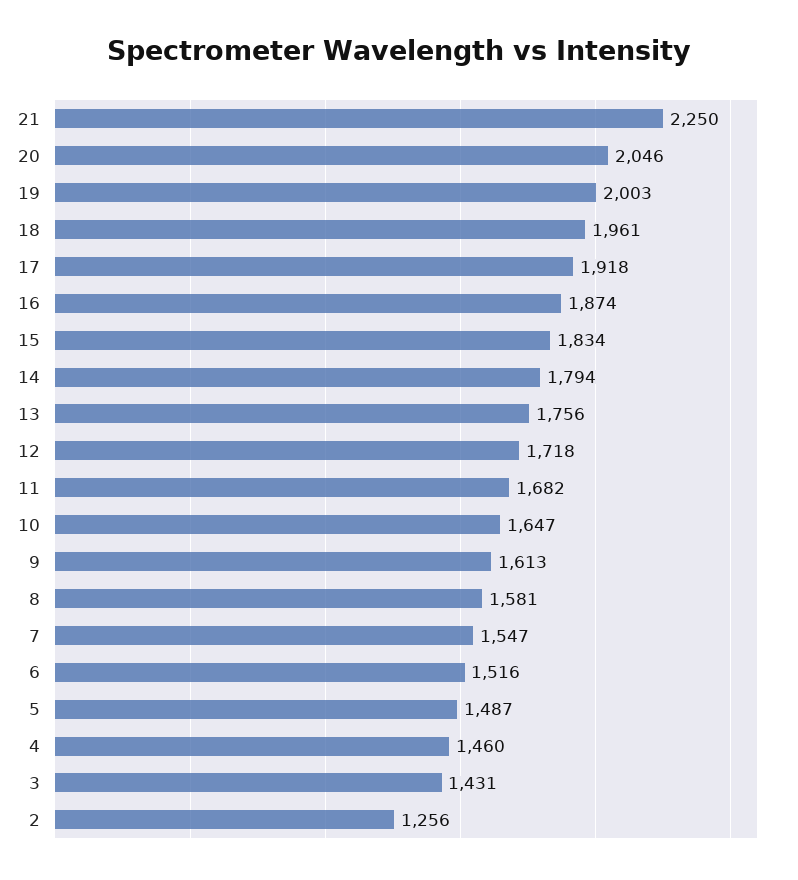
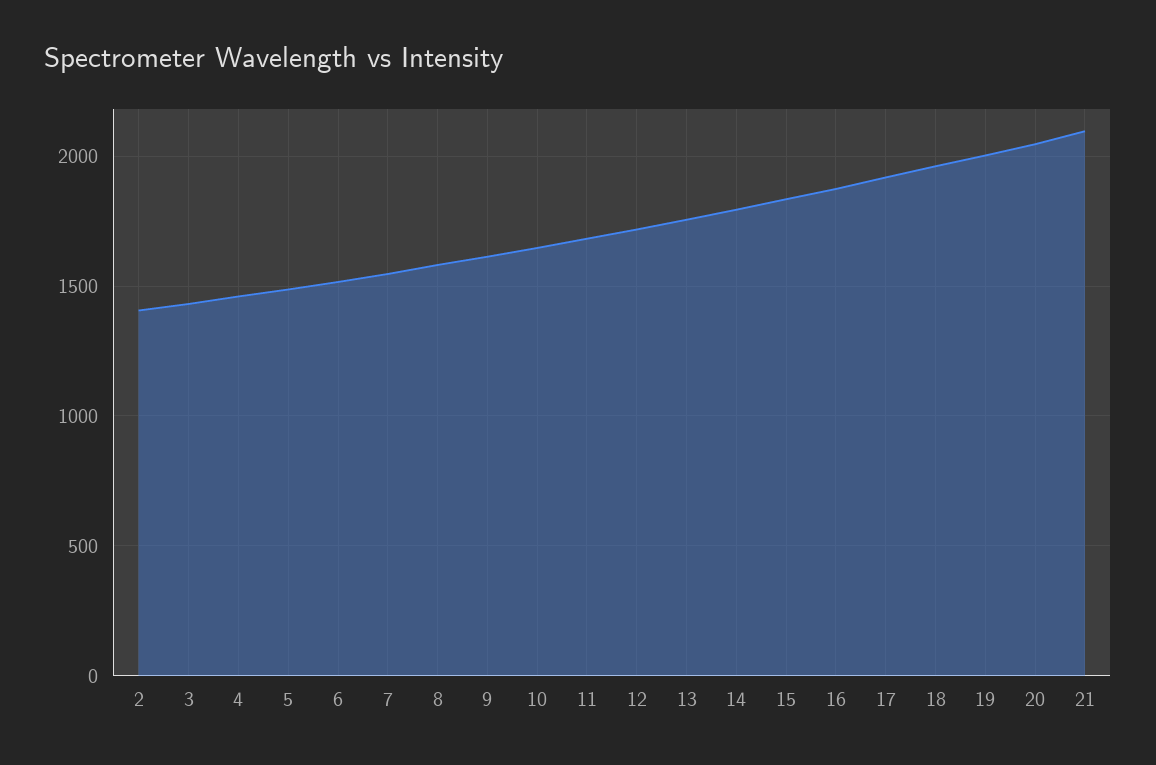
21: 2250 -> 2100
2: 1256 -> 1400

